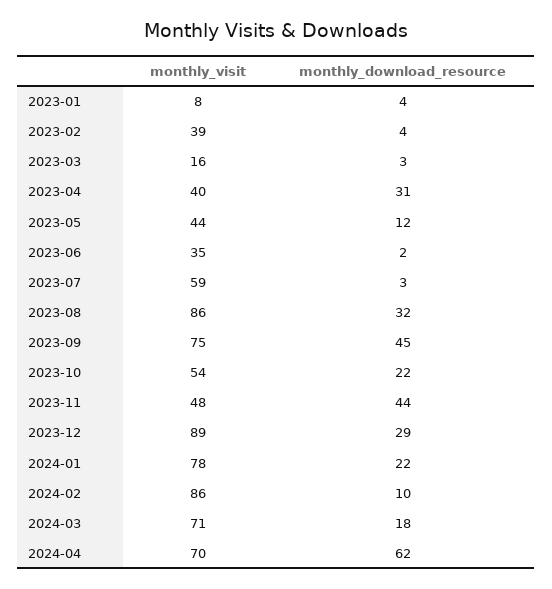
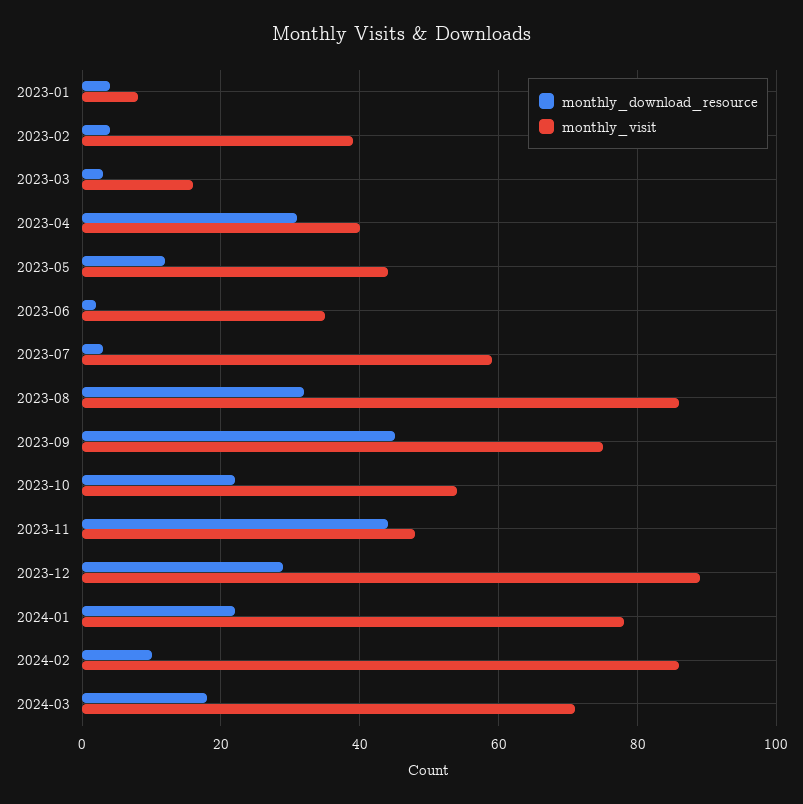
monthly_visit, 2024-04: 70 -> none
monthly_download_resource, 2024-04: 62 -> none

